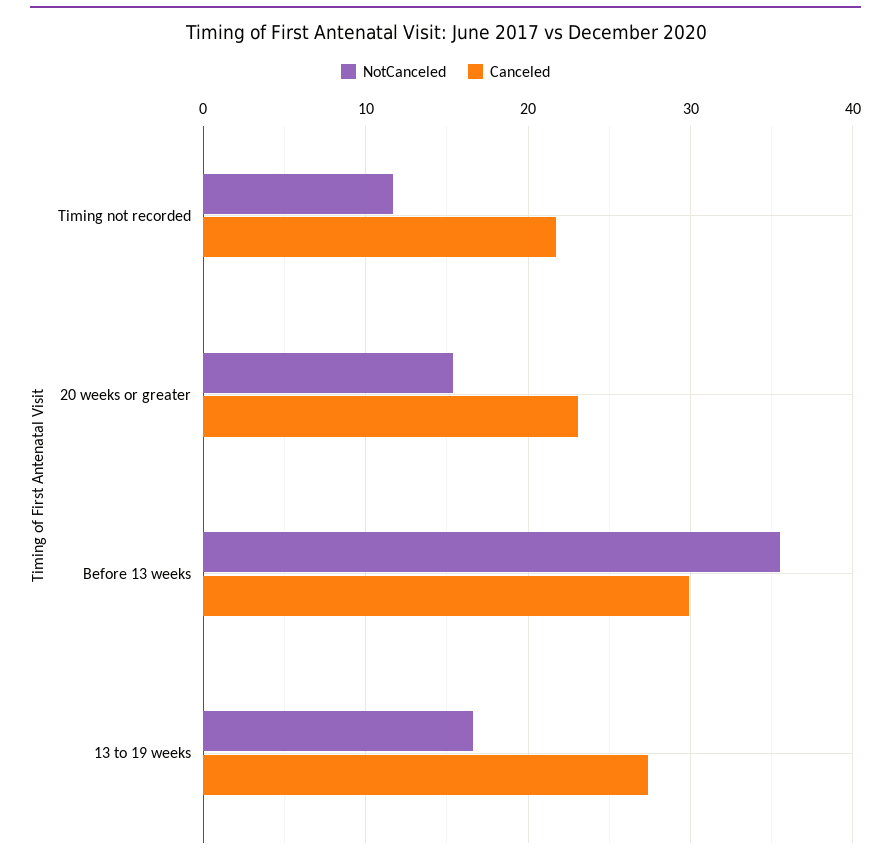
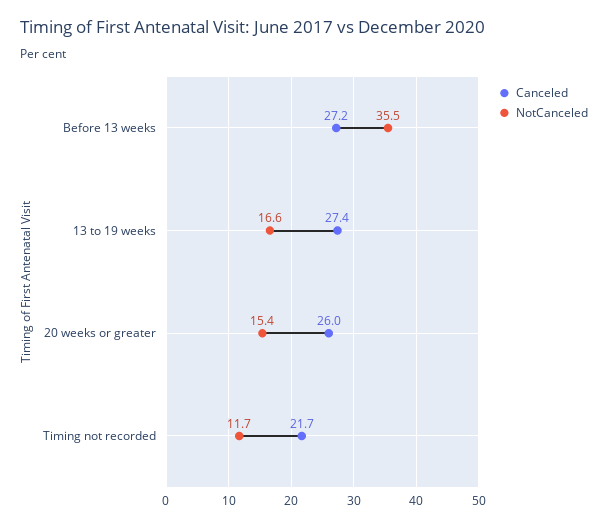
Canceled, 20 weeks or greater: 23 -> 26
Canceled, Before 13 weeks: 30 -> 27.2

